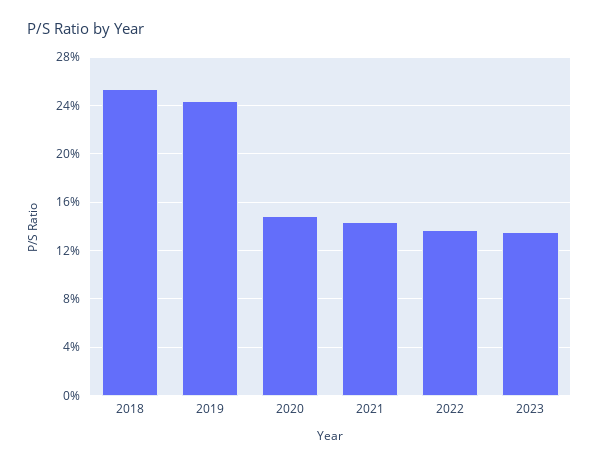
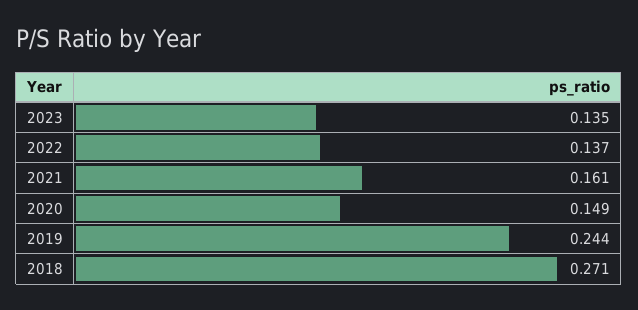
2018: 0.255 -> 0.271
2021: 0.145 -> 0.161

